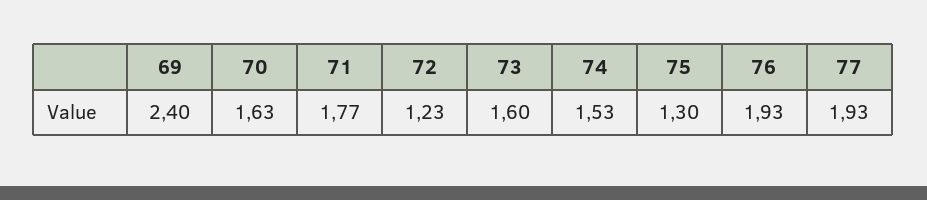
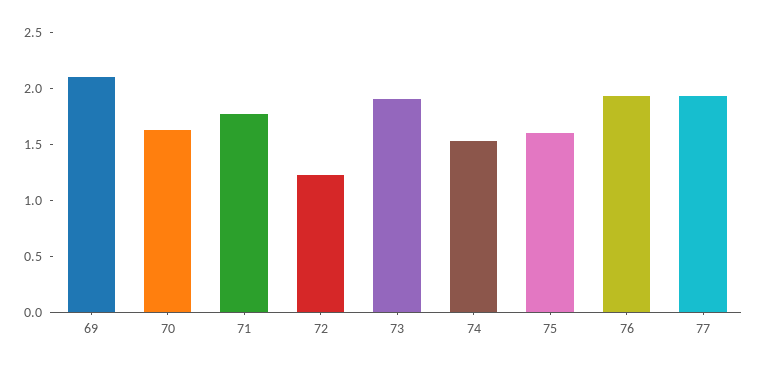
69: 2.4 -> 2.1
73: 1.6 -> 1.9
75: 1.3 -> 1.6

